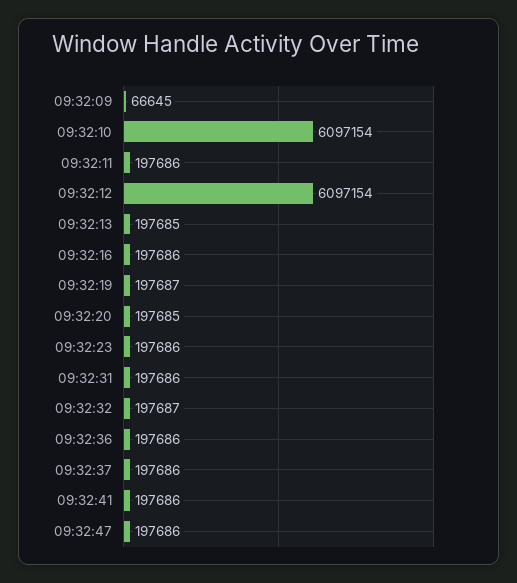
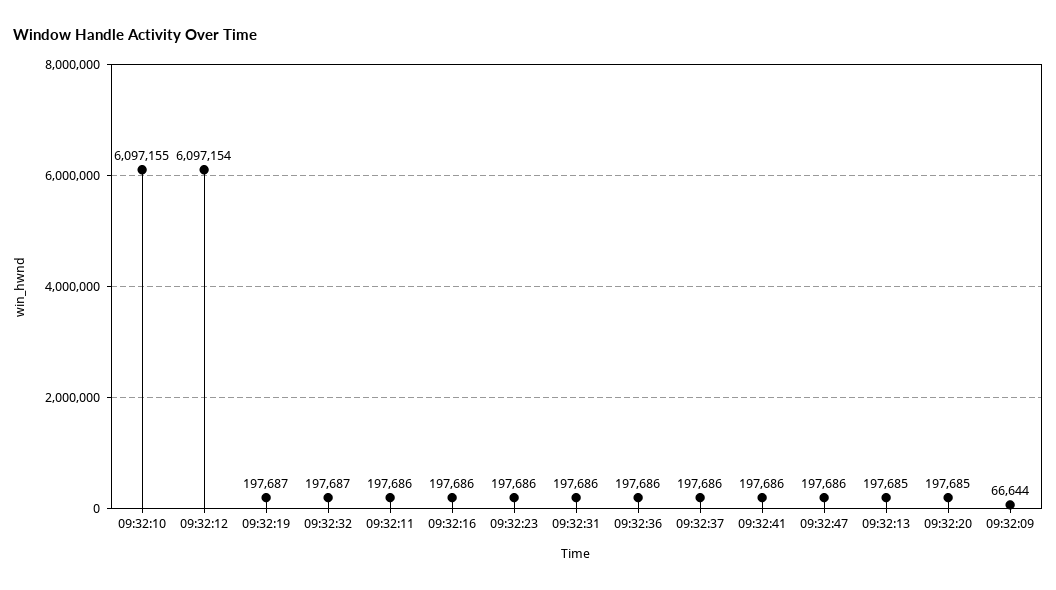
09:32:09: 66645 -> 66644
09:32:10: 6097154 -> 6097155

